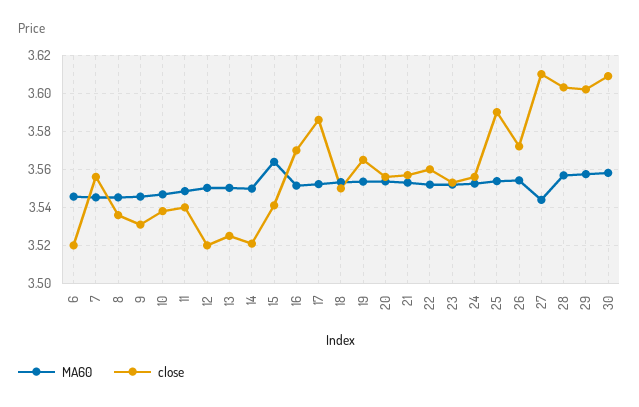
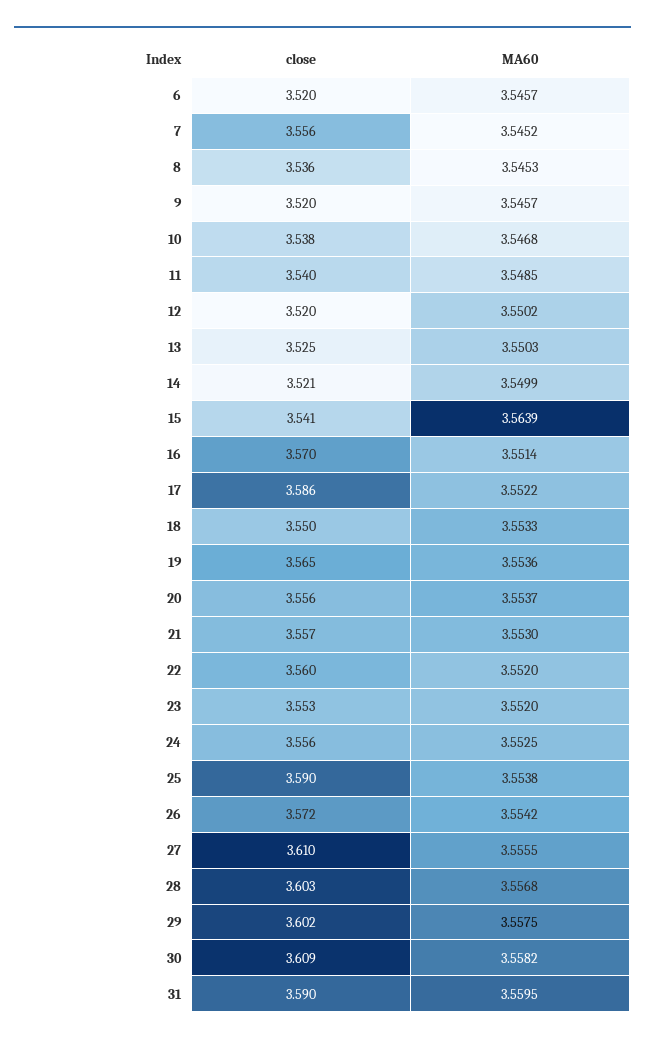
close, 9: 3.53 -> 3.52
MA60, 27: 3.545 -> 3.5555
close, 31: none -> 3.59
MA60, 31: none -> 3.5595

